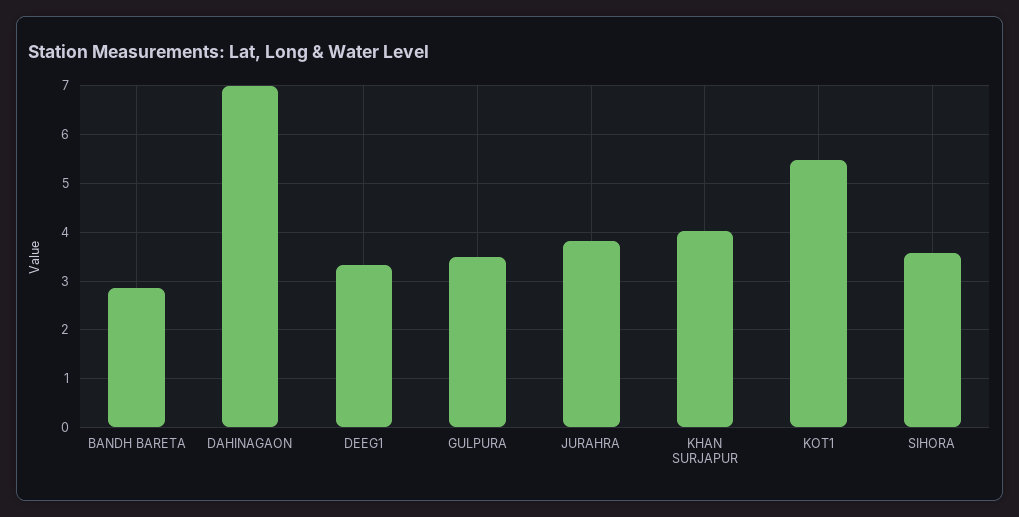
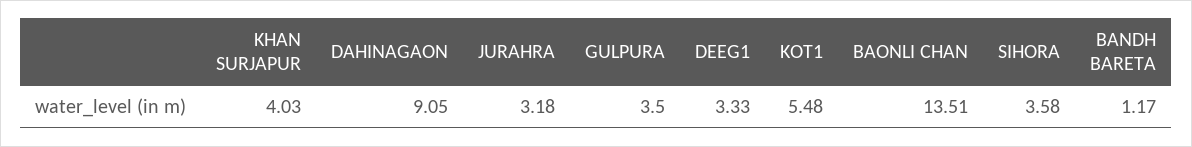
BANDH BARETA: 2.8 -> 1.17
DAHINAGAON: 7 -> 9.05
JURAHRA: 3.8 -> 3.18
BAONLI CHAN: none -> 13.51

